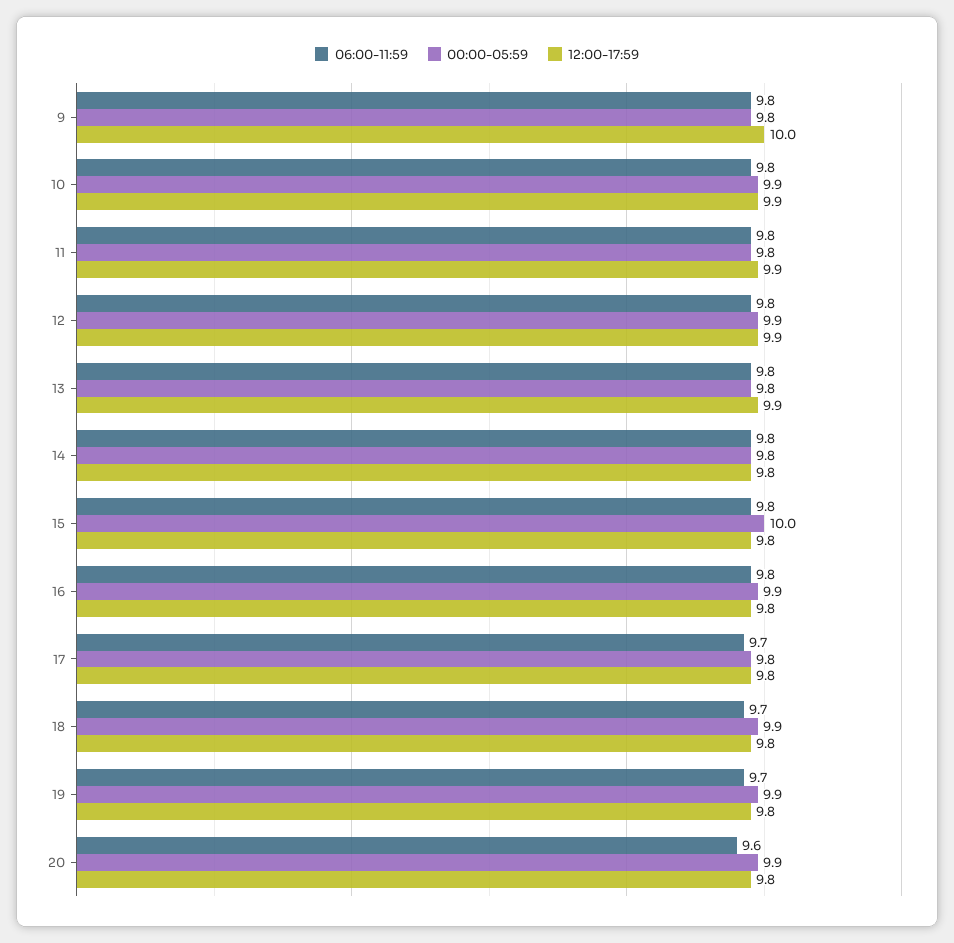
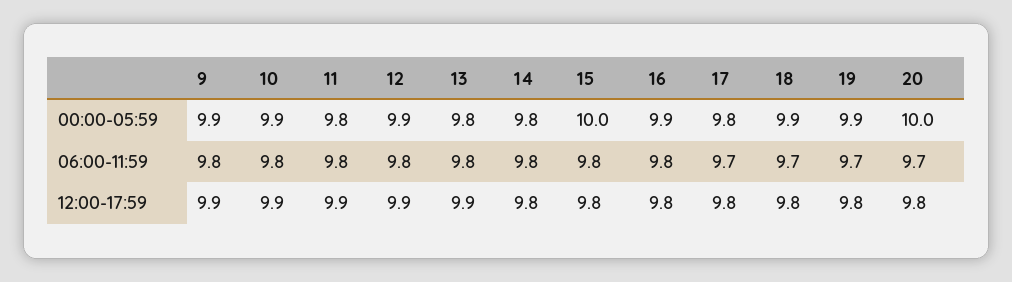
00:00-05:59, 9: 9.8 -> 9.9
12:00-17:59, 9: 10 -> 9.9
06:00-11:59, 20: 9.6 -> 9.7
00:00-05:59, 20: 9.9 -> 10

